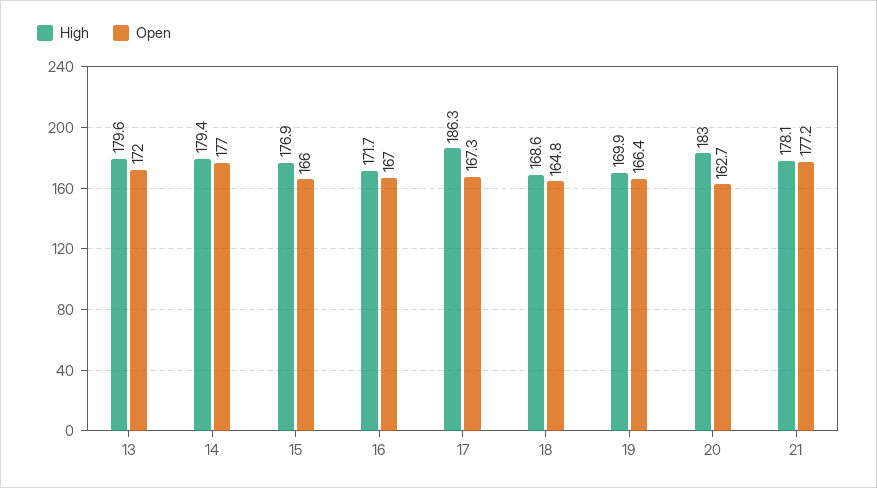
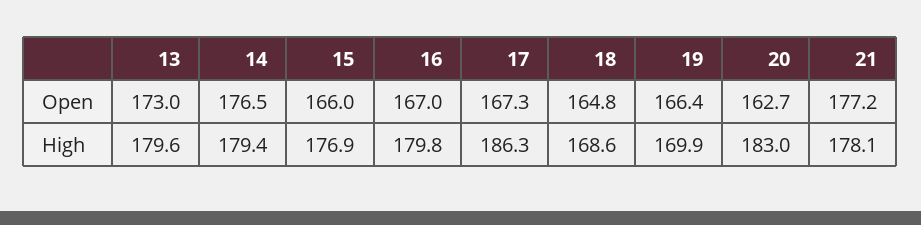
Open, 13: 172 -> 173
Open, 14: 177 -> 176.5
High, 16: 171.7 -> 179.8

